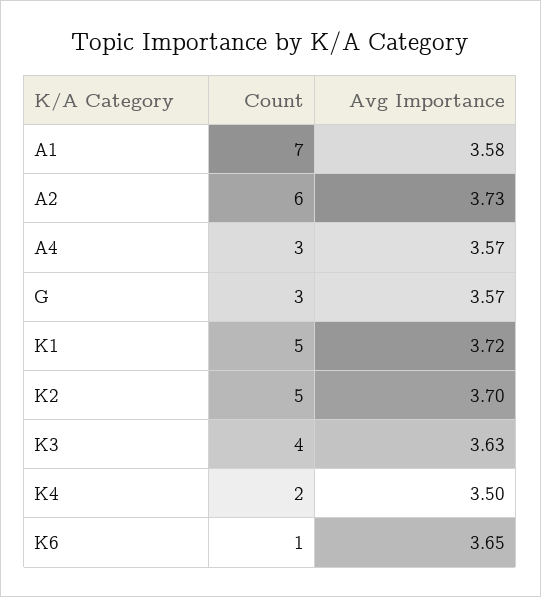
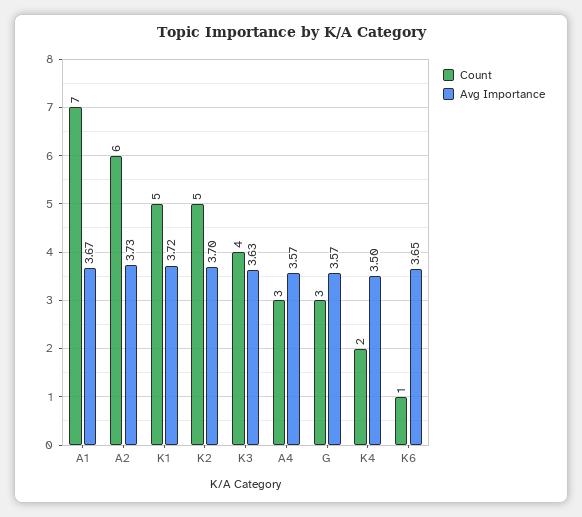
Avg Importance, A1: 3.58 -> 3.67

